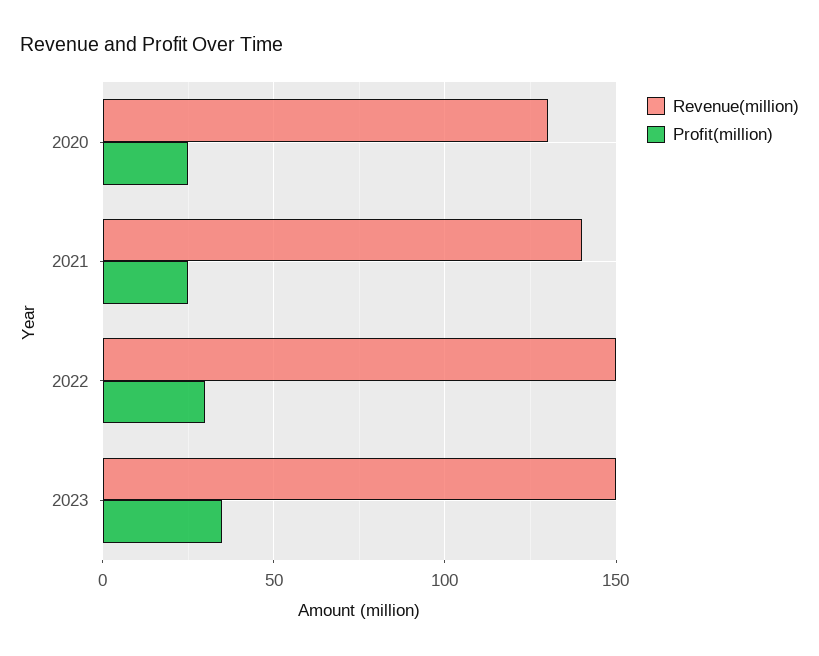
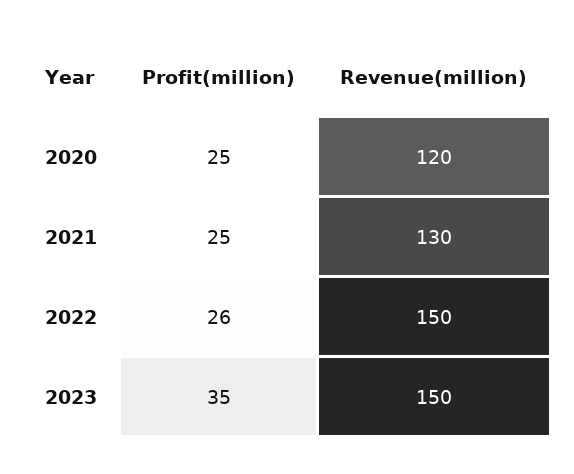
Revenue(million), 2020: 130 -> 120
Revenue(million), 2021: 140 -> 130
Profit(million), 2022: 30 -> 26

